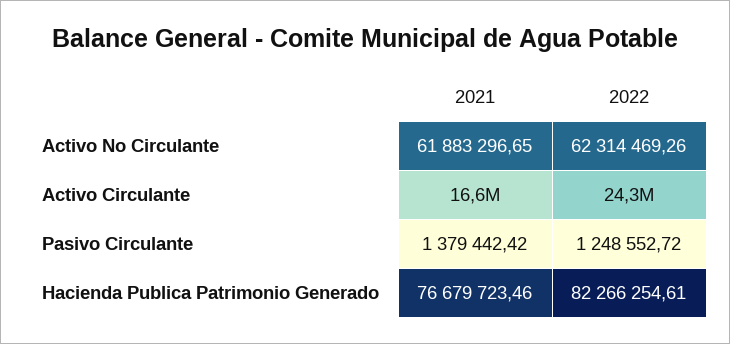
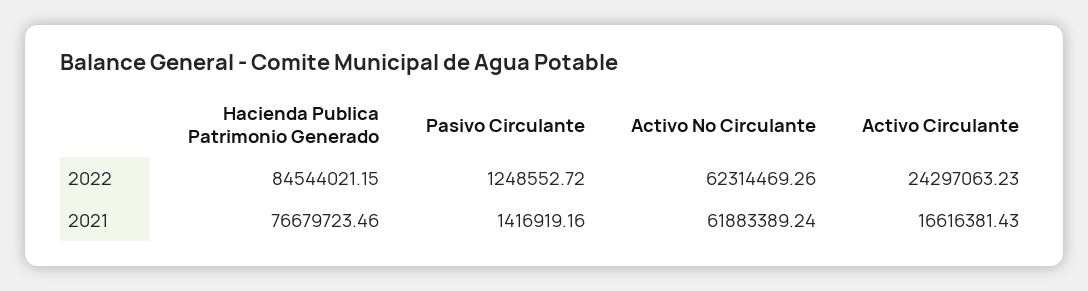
2021, Activo No Circulante: 61883296.65 -> 61883389.24
2021, Pasivo Circulante: 1379442.42 -> 1416919.16
2022, Hacienda Publica Patrimonio Generado: 82266254.61 -> 84544021.15

